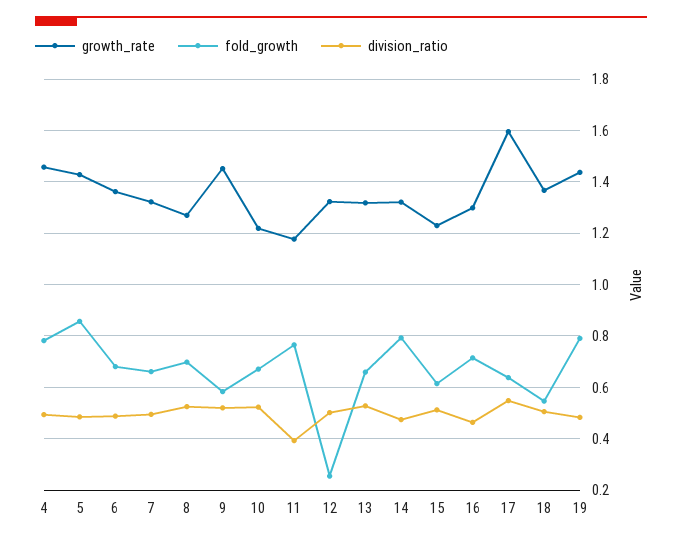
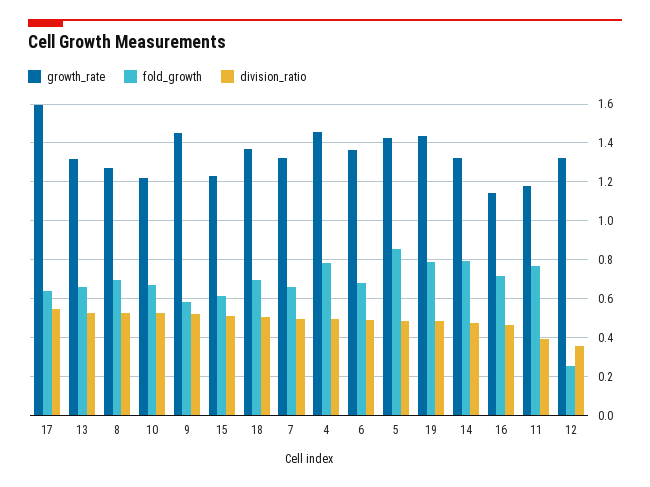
division_ratio, 12: 0.5 -> 0.35
growth_rate, 16: 1.3 -> 1.15
fold_growth, 18: 0.55 -> 0.7

